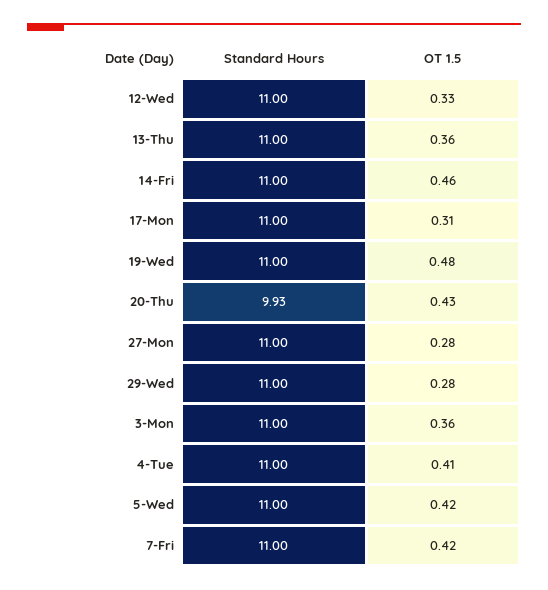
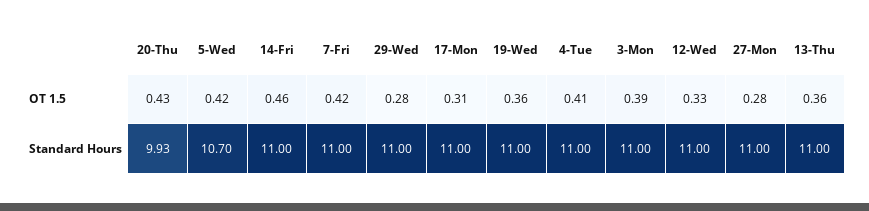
OT 1.5, 19-Wed: 0.48 -> 0.36
OT 1.5, 3-Mon: 0.36 -> 0.39
Standard Hours, 5-Wed: 11 -> 10.7

